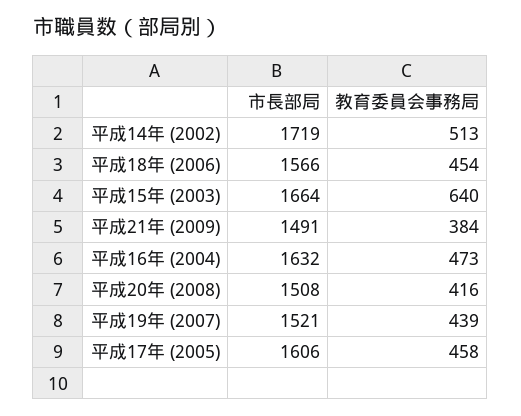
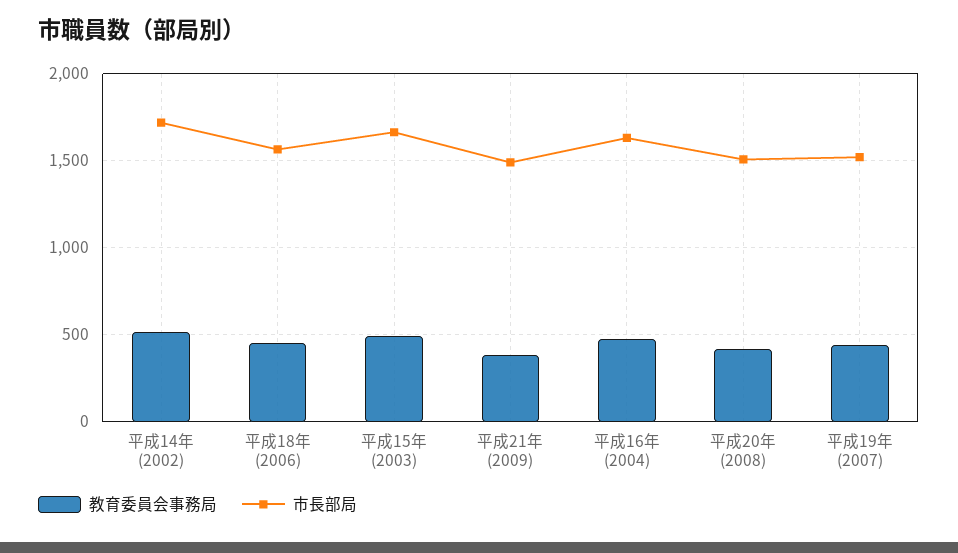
教育委員会事務局, 平成15年 (2003): 640 -> 500
市長部局, 平成17年 (2005): 1606 -> none
教育委員会事務局, 平成17年 (2005): 458 -> none

